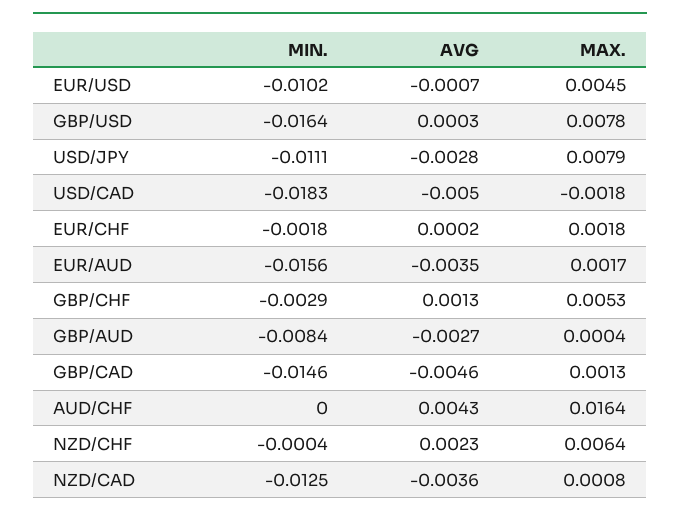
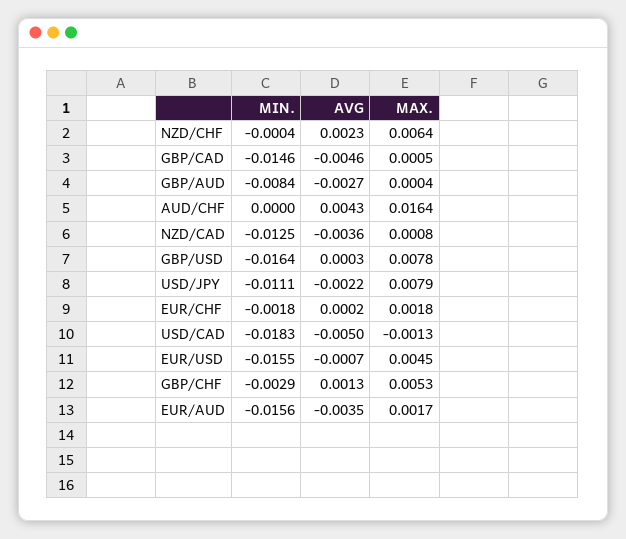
MIN., EUR/USD: -0.0102 -> -0.0155
AVG, USD/JPY: -0.0028 -> -0.0022
MAX., USD/CAD: -0.0018 -> -0.0013
MAX., GBP/CAD: 0.0013 -> 0.0005

